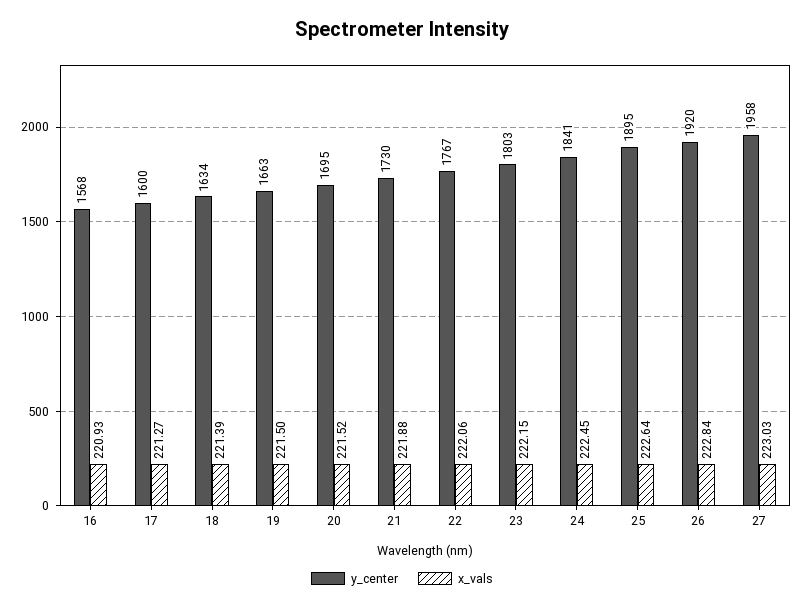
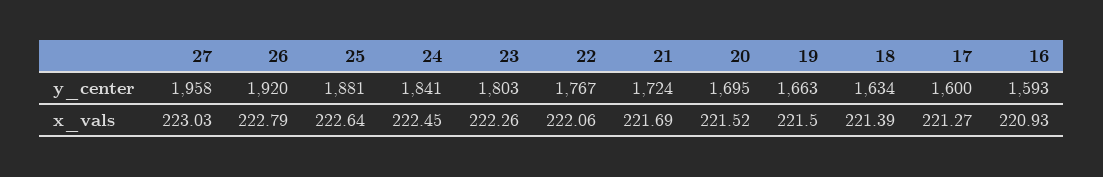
y_center, 16: 1568 -> 1593
y_center, 21: 1730 -> 1724
x_vals, 21: 221.88 -> 221.69
x_vals, 23: 222.15 -> 222.26
y_center, 25: 1895 -> 1881
x_vals, 26: 222.84 -> 222.79

